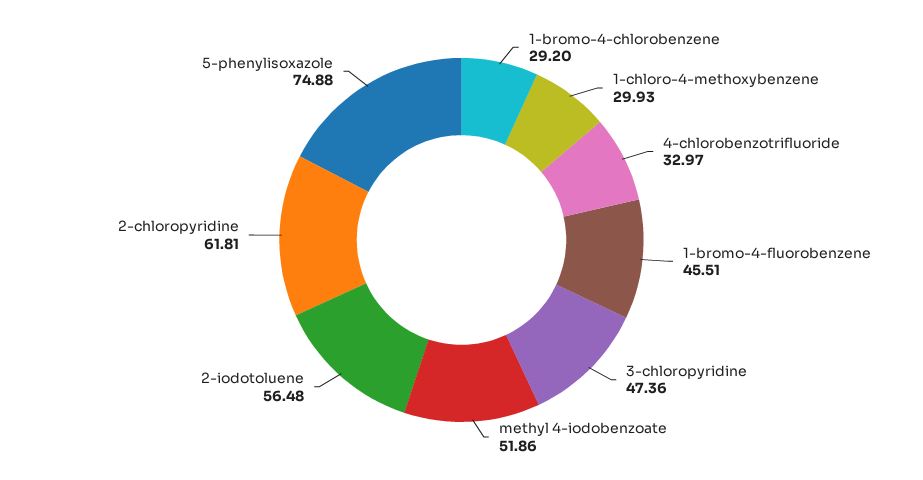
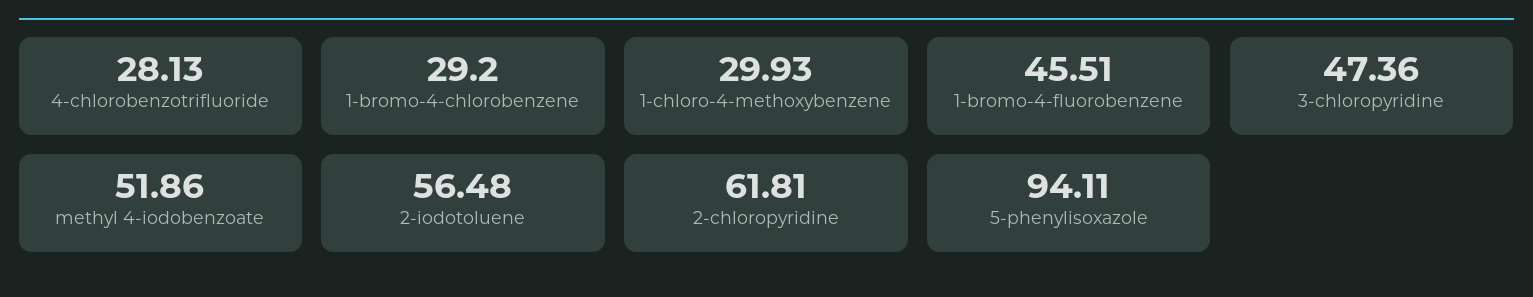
4-chlorobenzotrifluoride: 32.97 -> 28.13
5-phenylisoxazole: 74.88 -> 94.11

